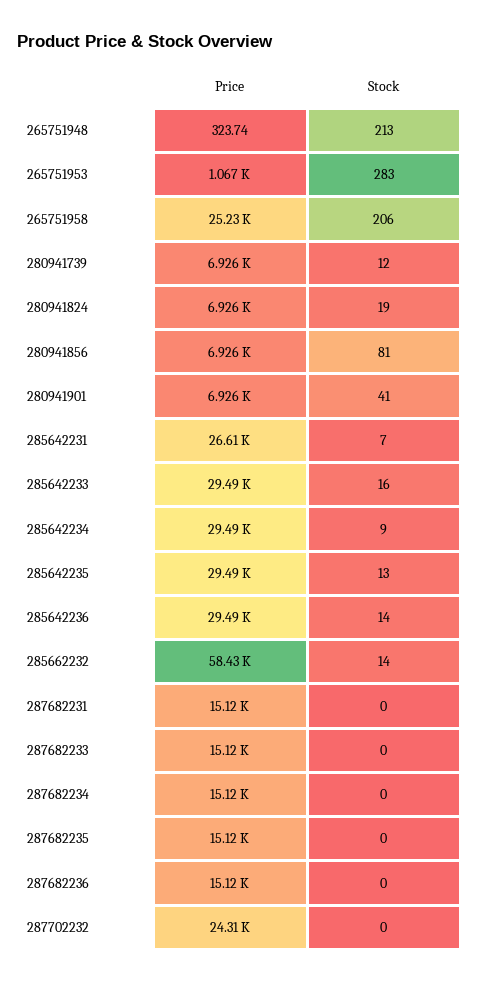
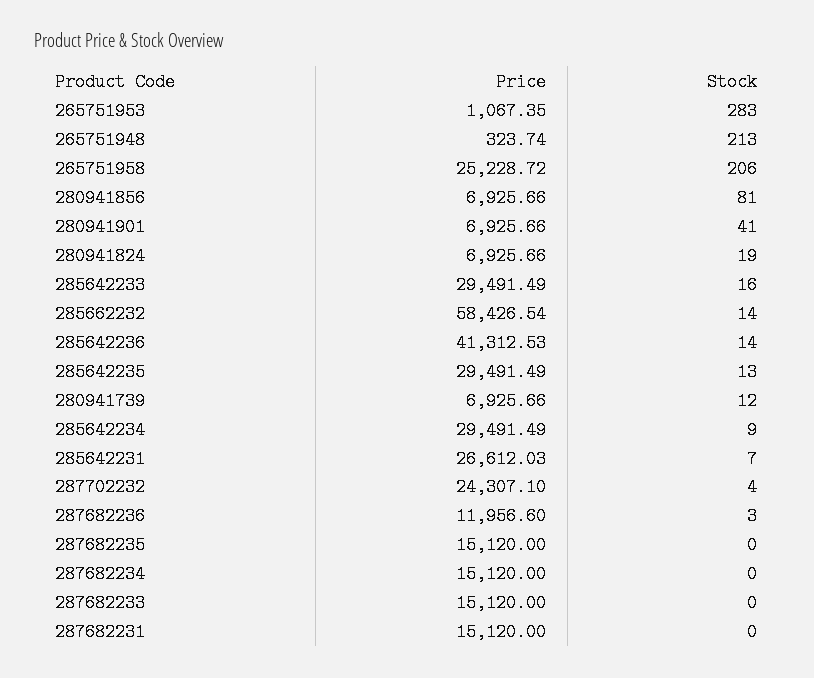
Price, 285642236: 29490 -> 41312.53
Price, 287682236: 15120 -> 11956.6
Stock, 287682236: 0 -> 3
Stock, 287702232: 0 -> 4

